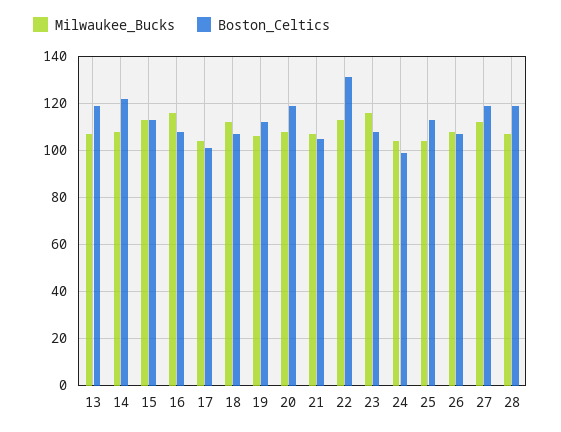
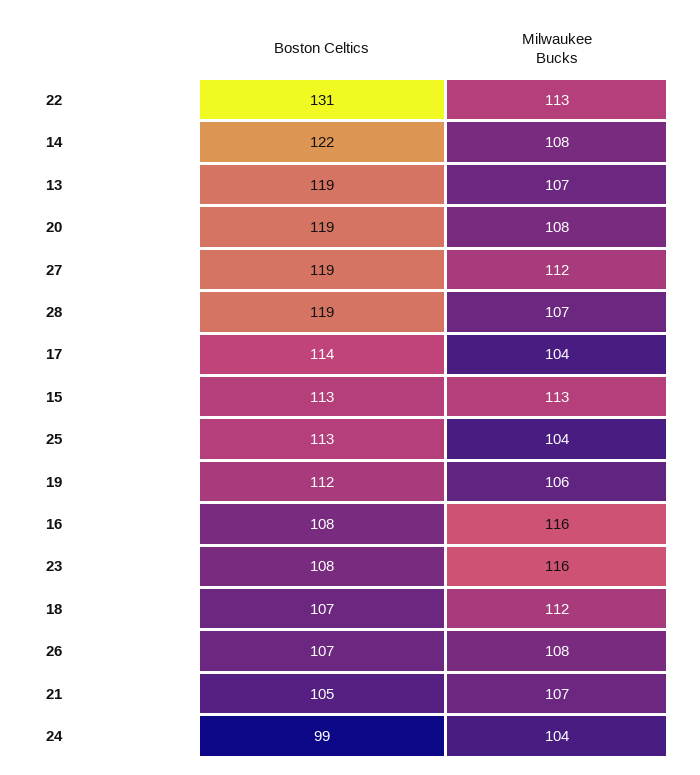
Boston_Celtics, 17: 100 -> 114

